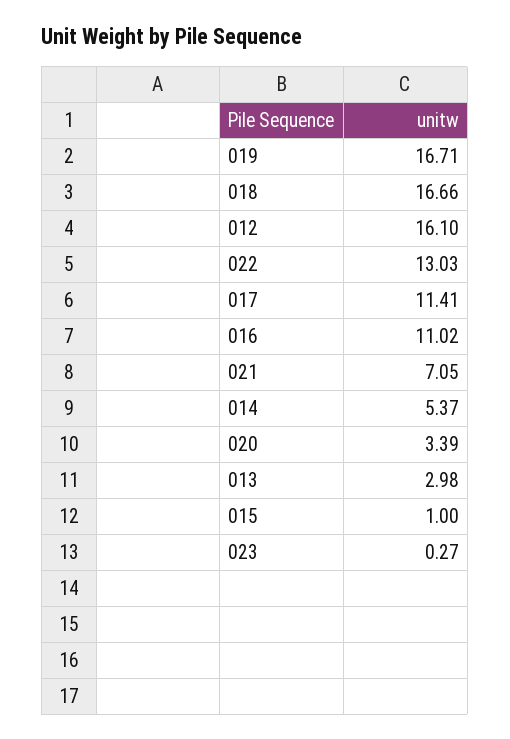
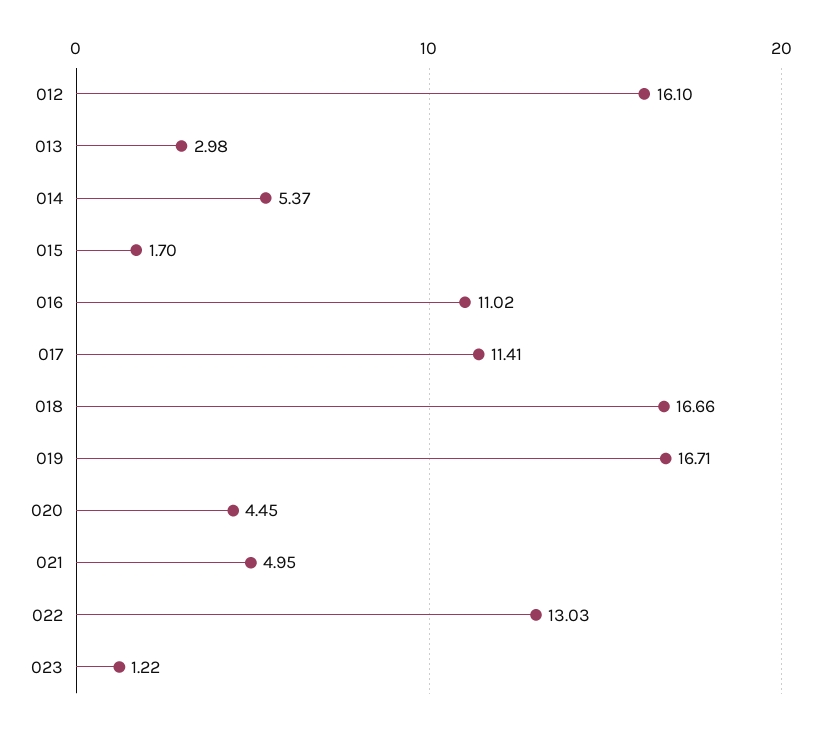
021: 7.05 -> 4.95
020: 3.39 -> 4.45
015: 1 -> 1.7
023: 0.27 -> 1.22

